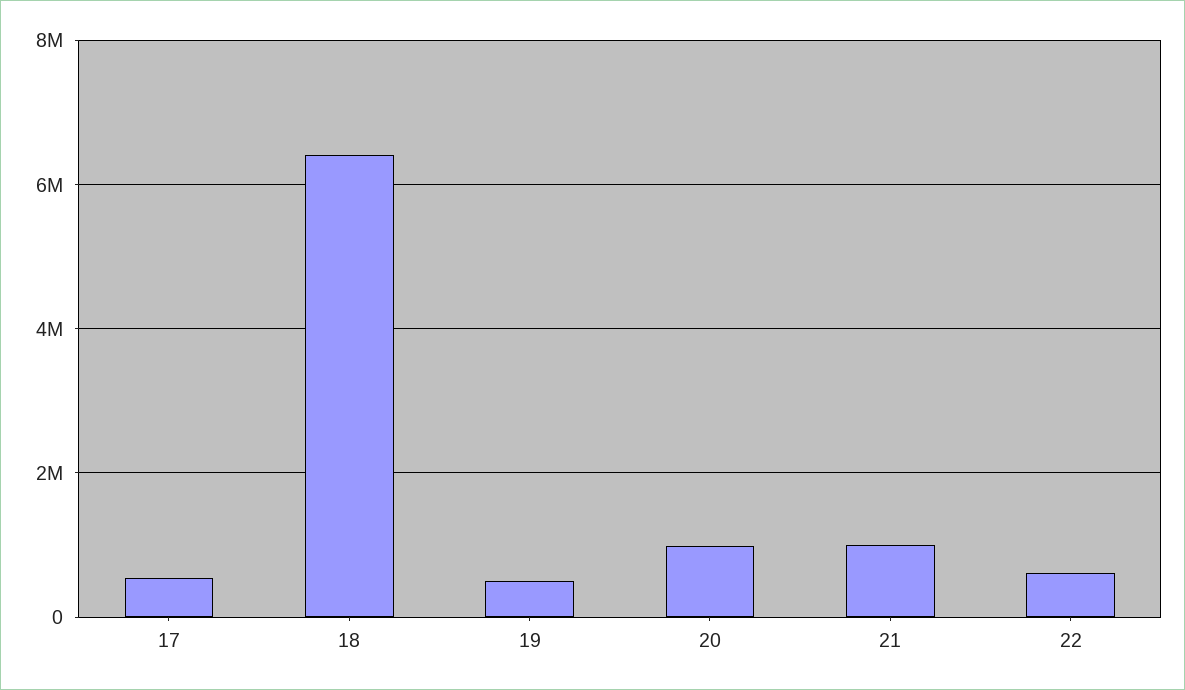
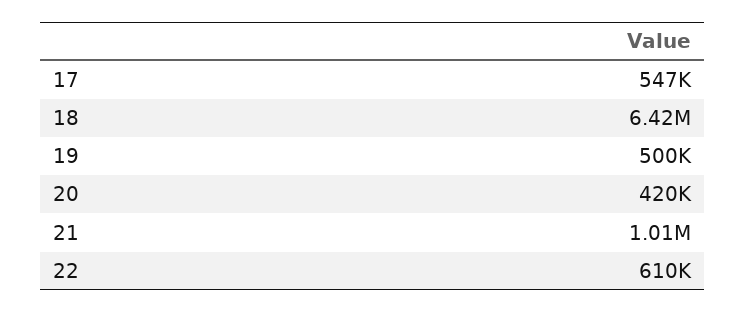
20: 1000000 -> 420000

